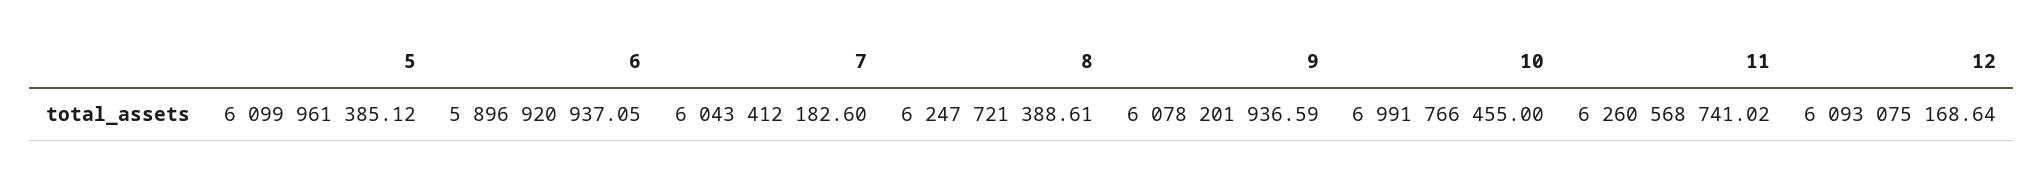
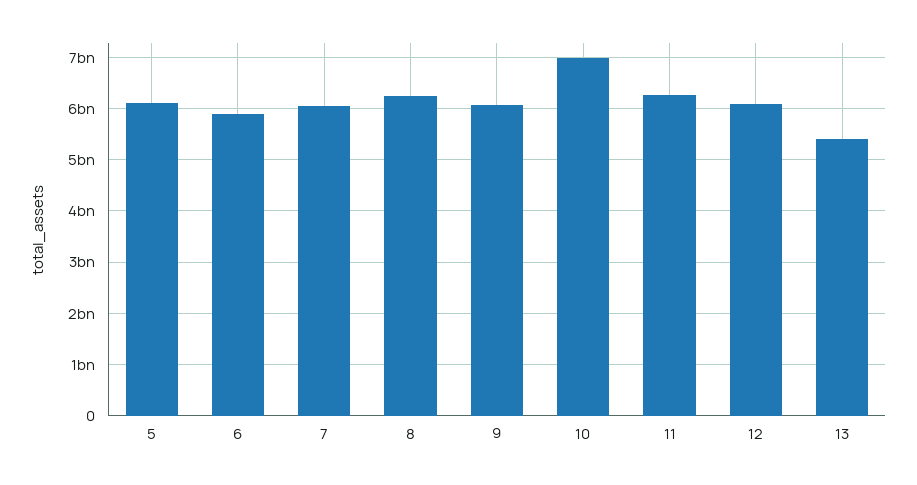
13: none -> 5400000000

